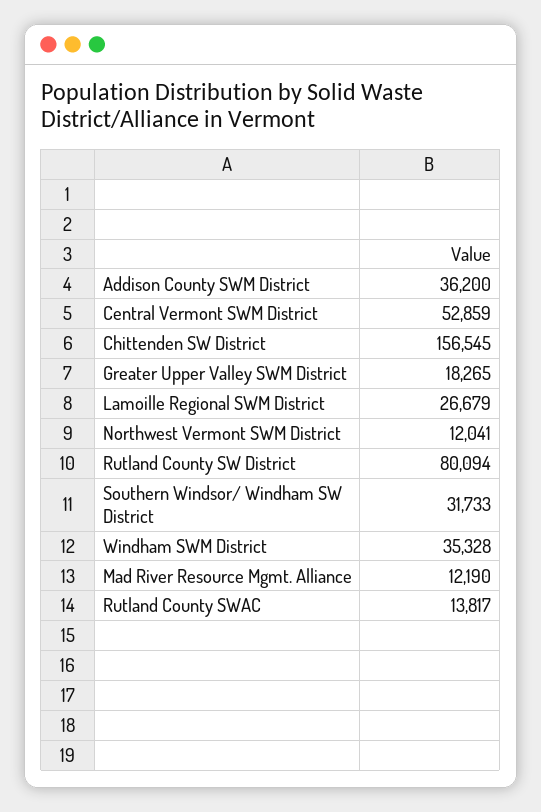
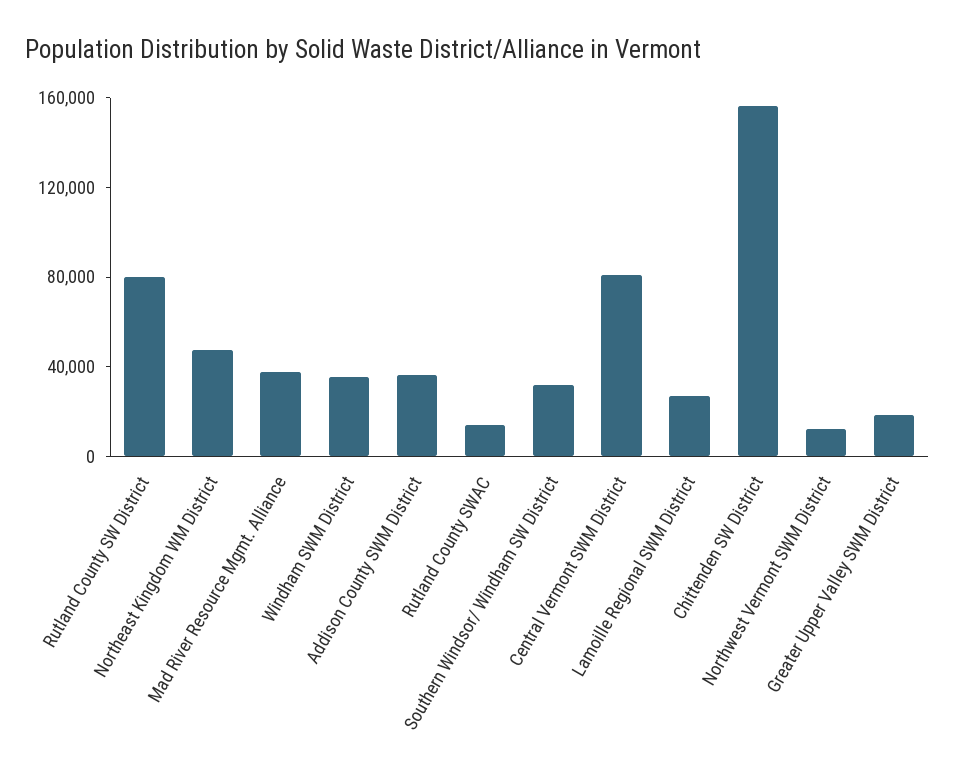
Central Vermont SWM District: 52859 -> 80000
Mad River Resource Mgmt. Alliance: 12190 -> 40000
Northeast Kingdom WM District: none -> 50000

